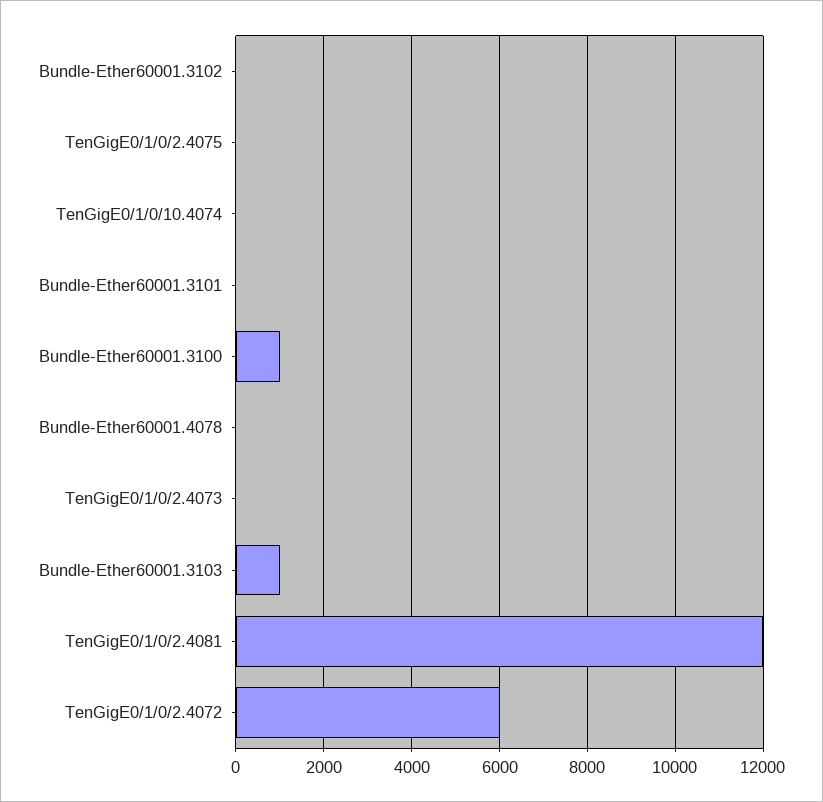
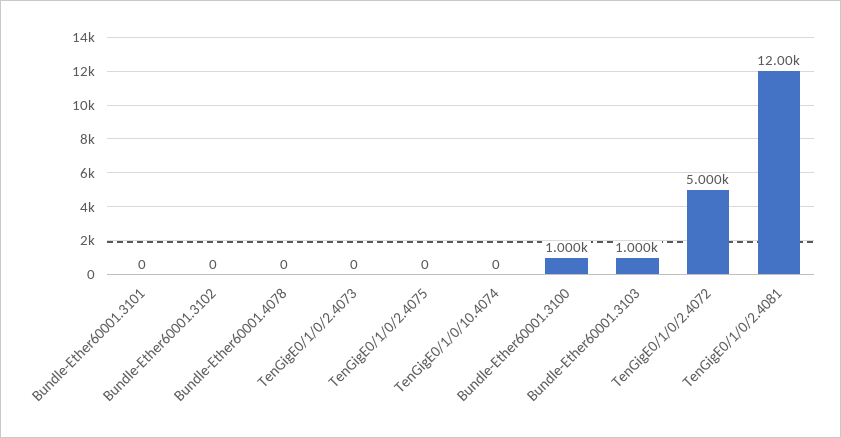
TenGigE0/1/0/2.4072: 6000 -> 5000

